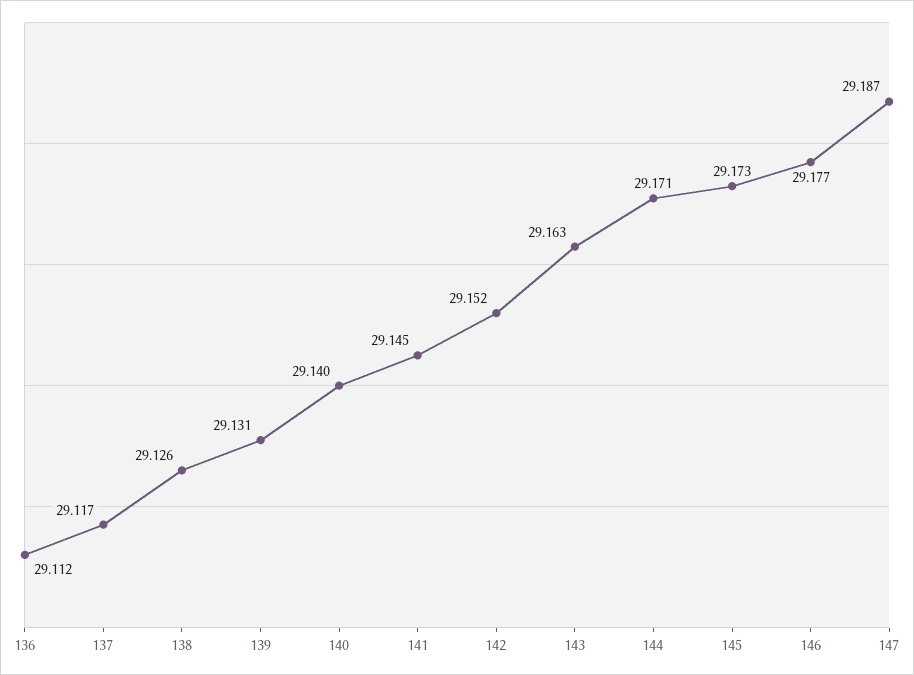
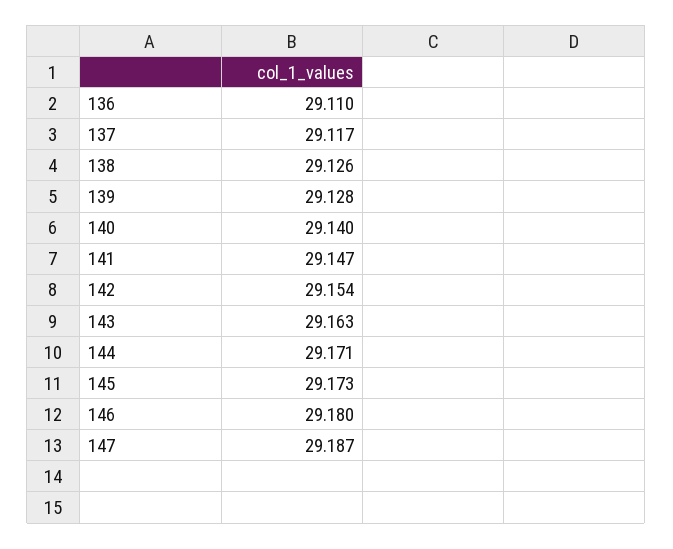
136: 29.112 -> 29.11
139: 29.131 -> 29.128
141: 29.145 -> 29.147
142: 29.152 -> 29.154
146: 29.177 -> 29.18

